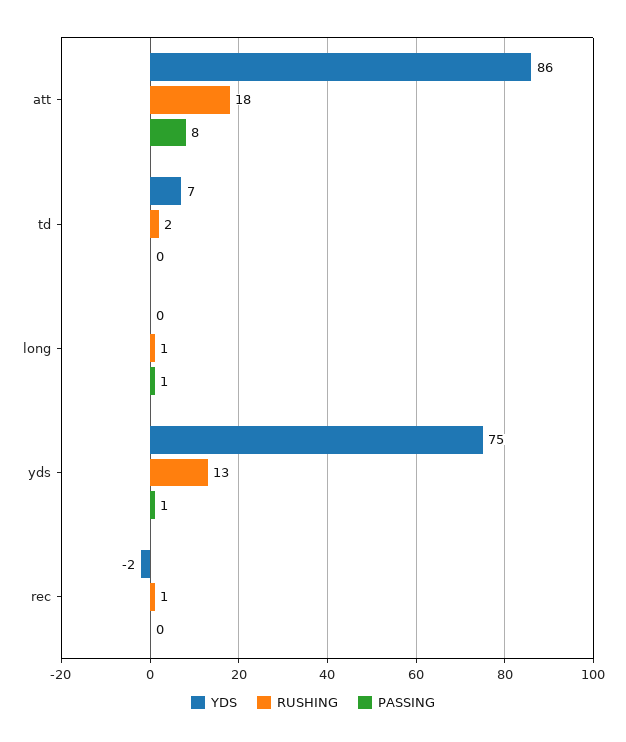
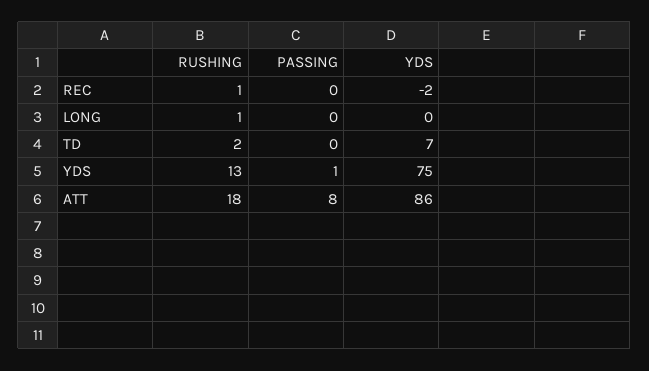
PASSING, long: 1 -> 0

